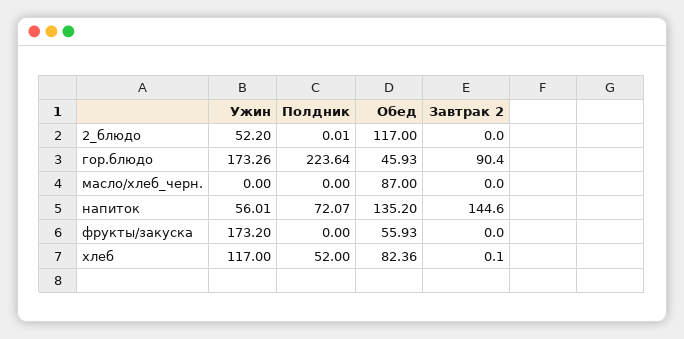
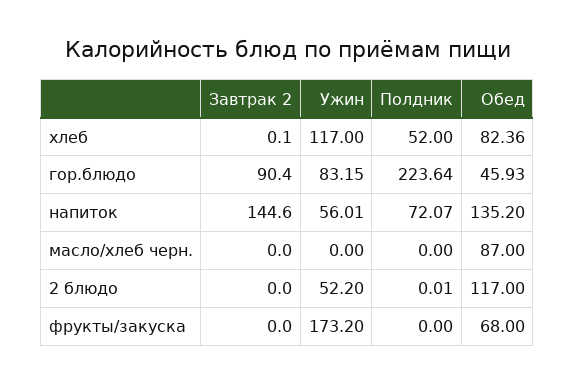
Ужин, гор.блюдо: 173.26 -> 83.15
Обед, фрукты/закуска: 55.93 -> 68

